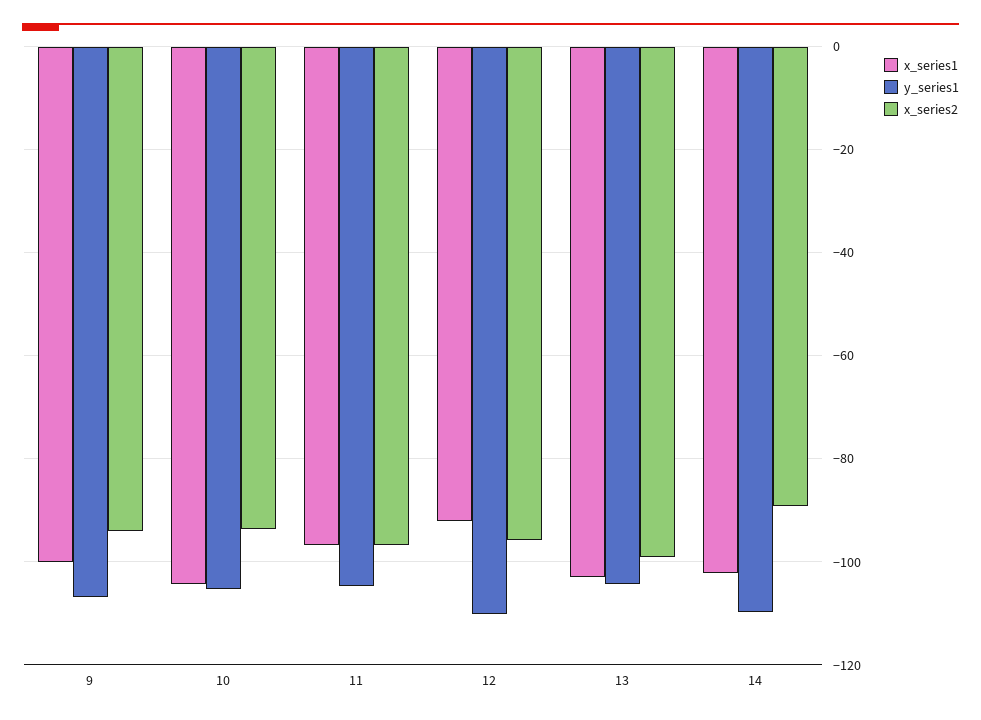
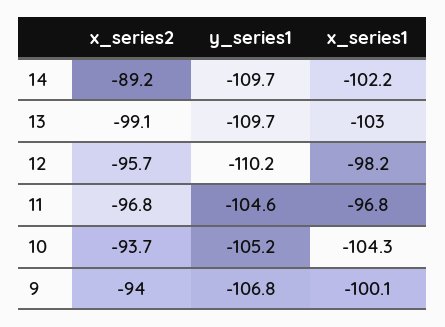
x_series1, 12: -92 -> -98.2
y_series1, 13: -104 -> -109.7

